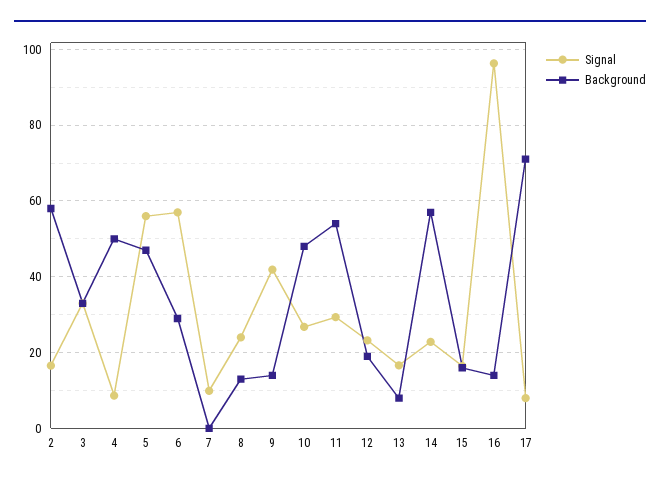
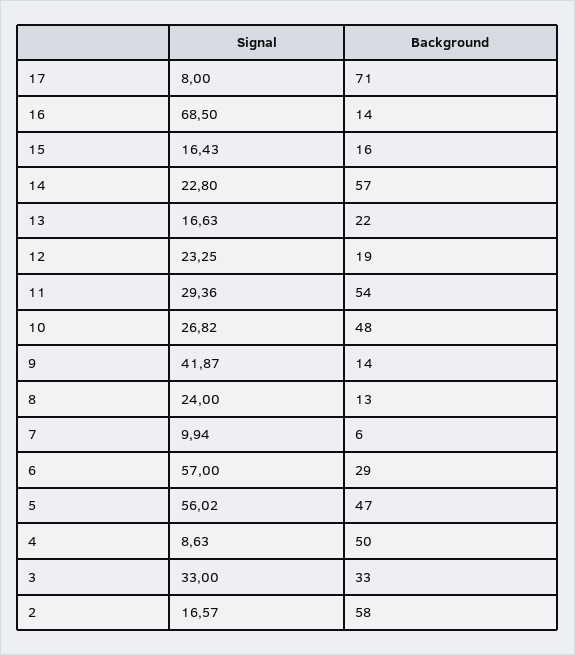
Background, 7: 0 -> 6
Background, 13: 8 -> 22
Signal, 16: 96 -> 68.5

